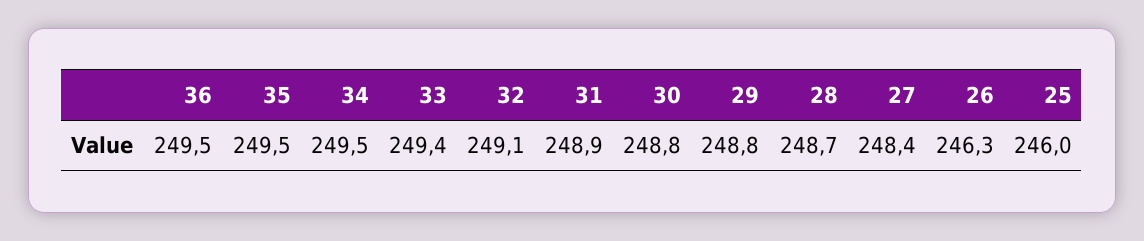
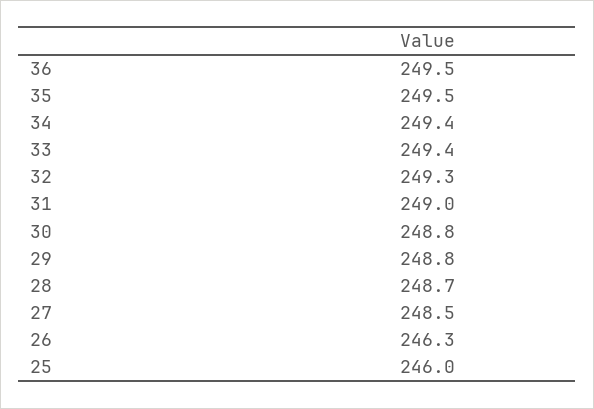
34: 249.5 -> 249.4
32: 249.1 -> 249.3
31: 248.9 -> 249
27: 248.4 -> 248.5

